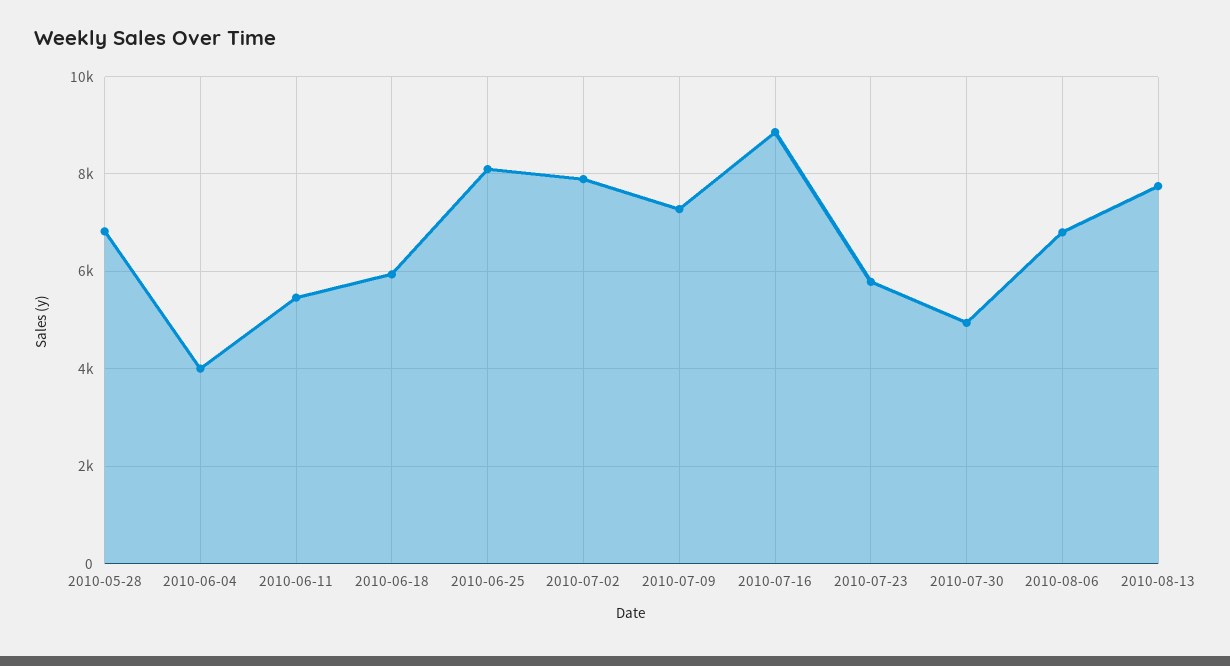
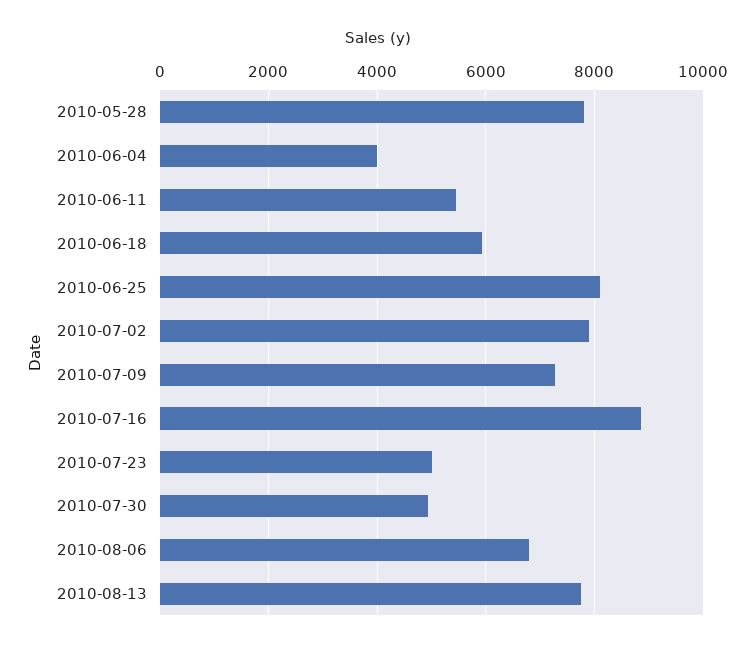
2010-05-28: 6800 -> 7800
2010-07-23: 5800 -> 5000

